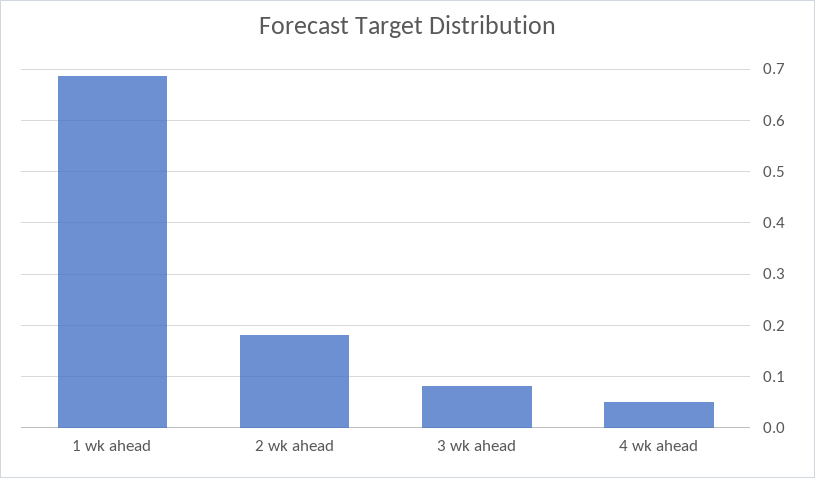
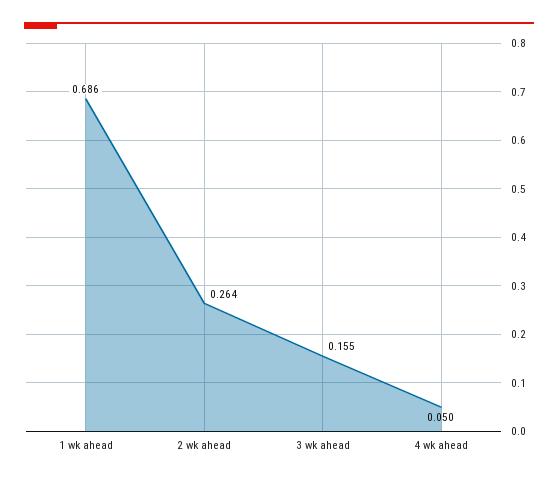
2 wk ahead: 0.18 -> 0.264
3 wk ahead: 0.08 -> 0.155

